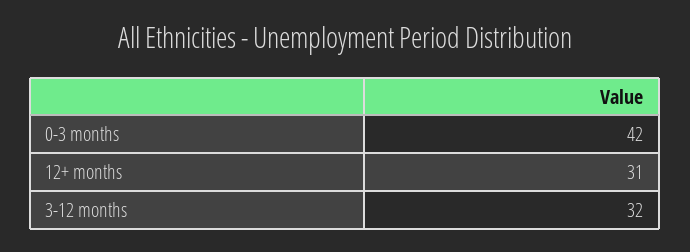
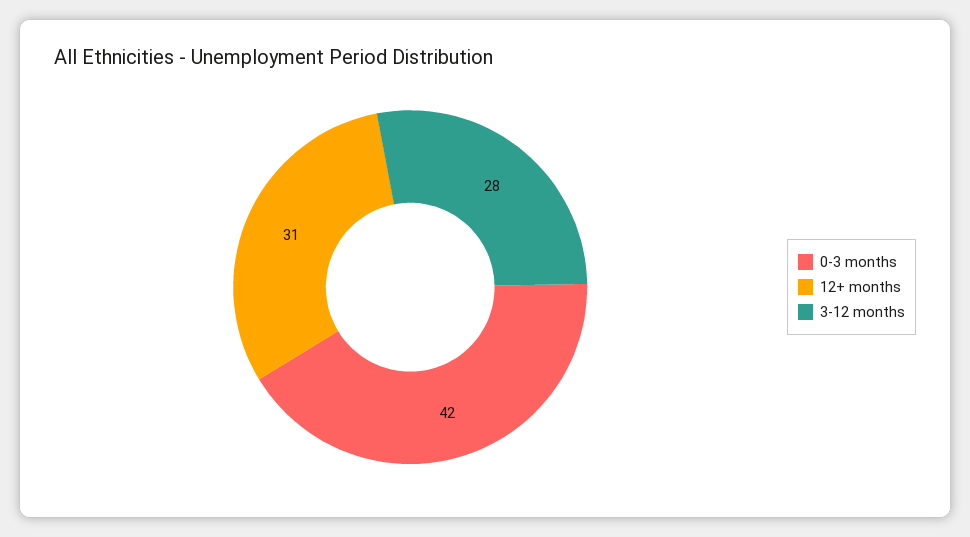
3-12 months: 32 -> 28

